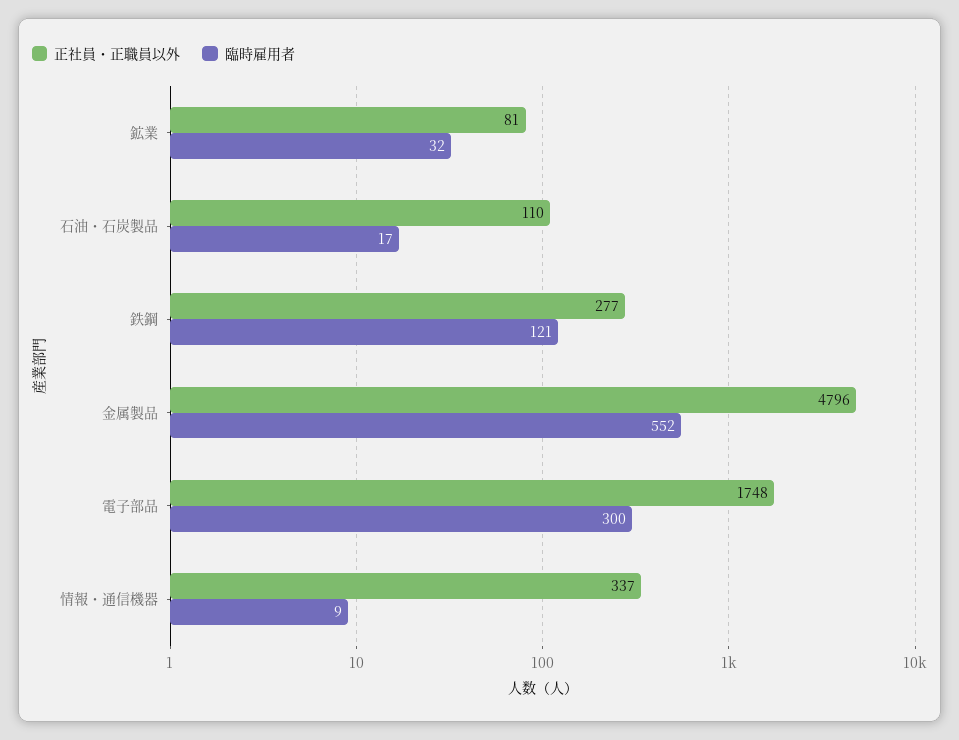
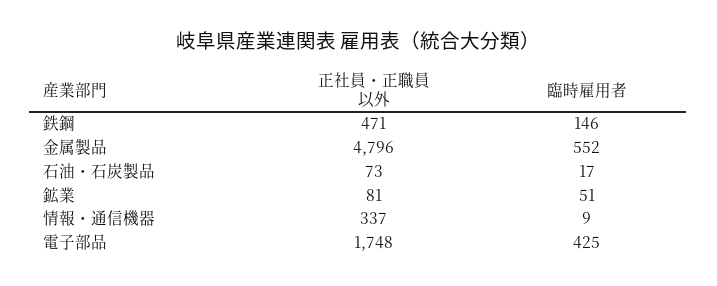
臨時雇用者, 鉱業: 32 -> 51
正社員・正職員以外, 石油・石炭製品: 110 -> 73
正社員・正職員以外, 鉄鋼: 277 -> 471
臨時雇用者, 鉄鋼: 121 -> 146
臨時雇用者, 電子部品: 300 -> 425

